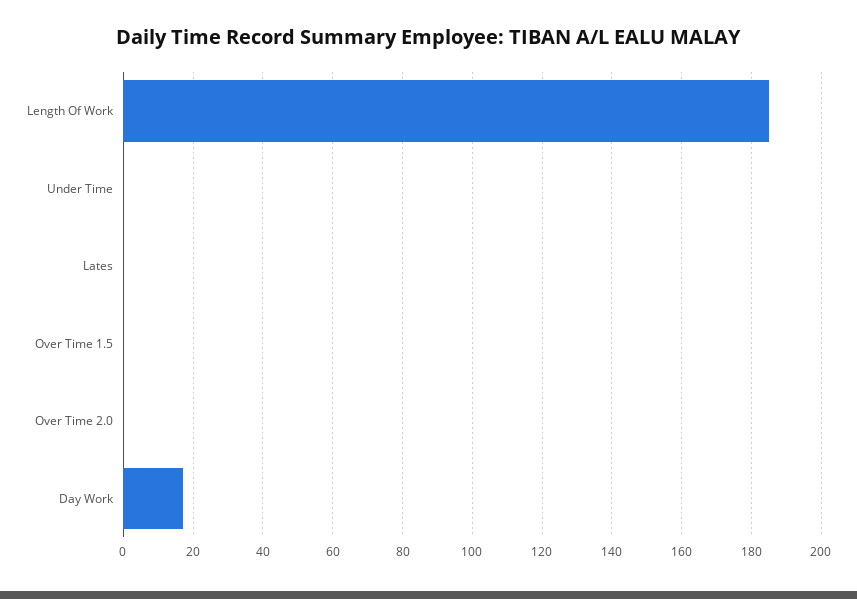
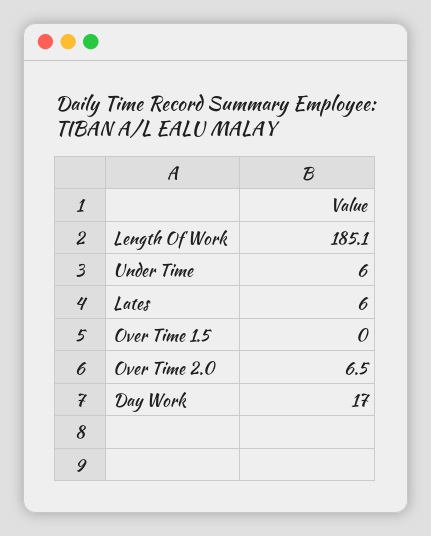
Under Time: 0 -> 6
Lates: 0 -> 6
Over Time 2.0: 0 -> 6.5

